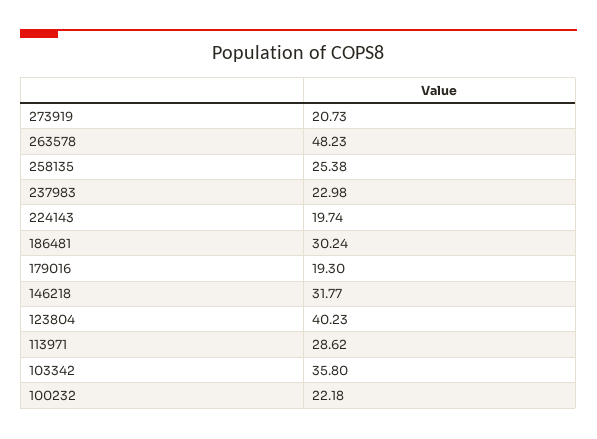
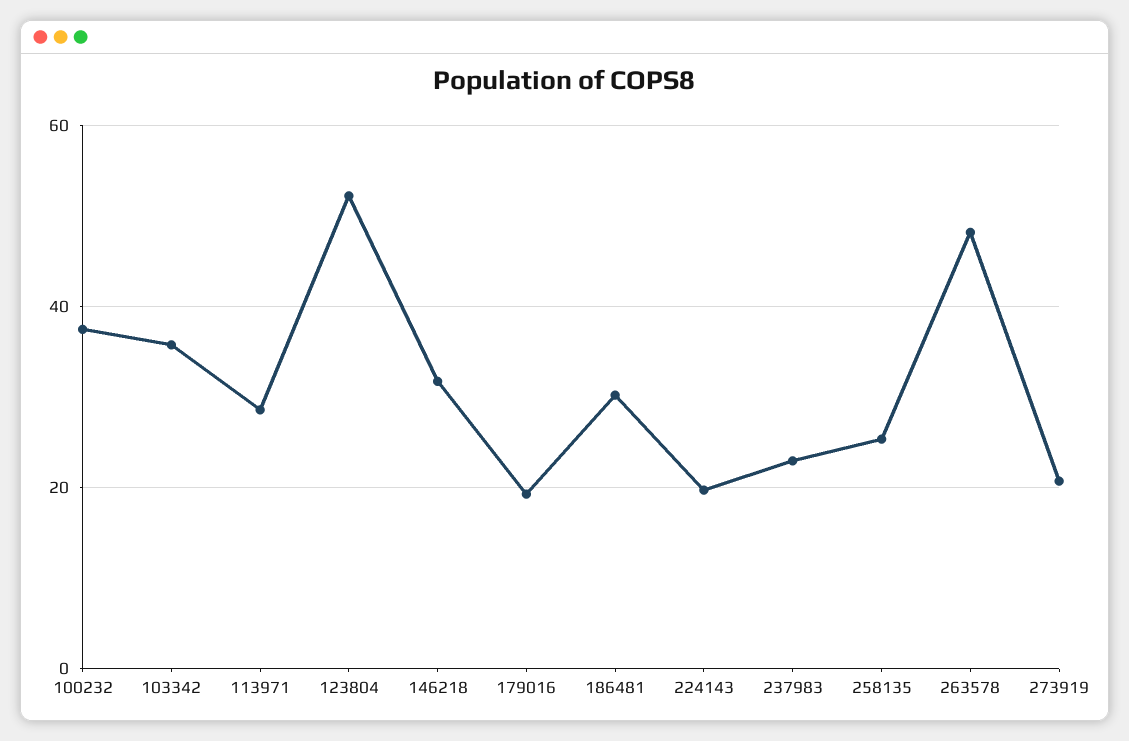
123804: 40.23 -> 52
100232: 22.18 -> 38

